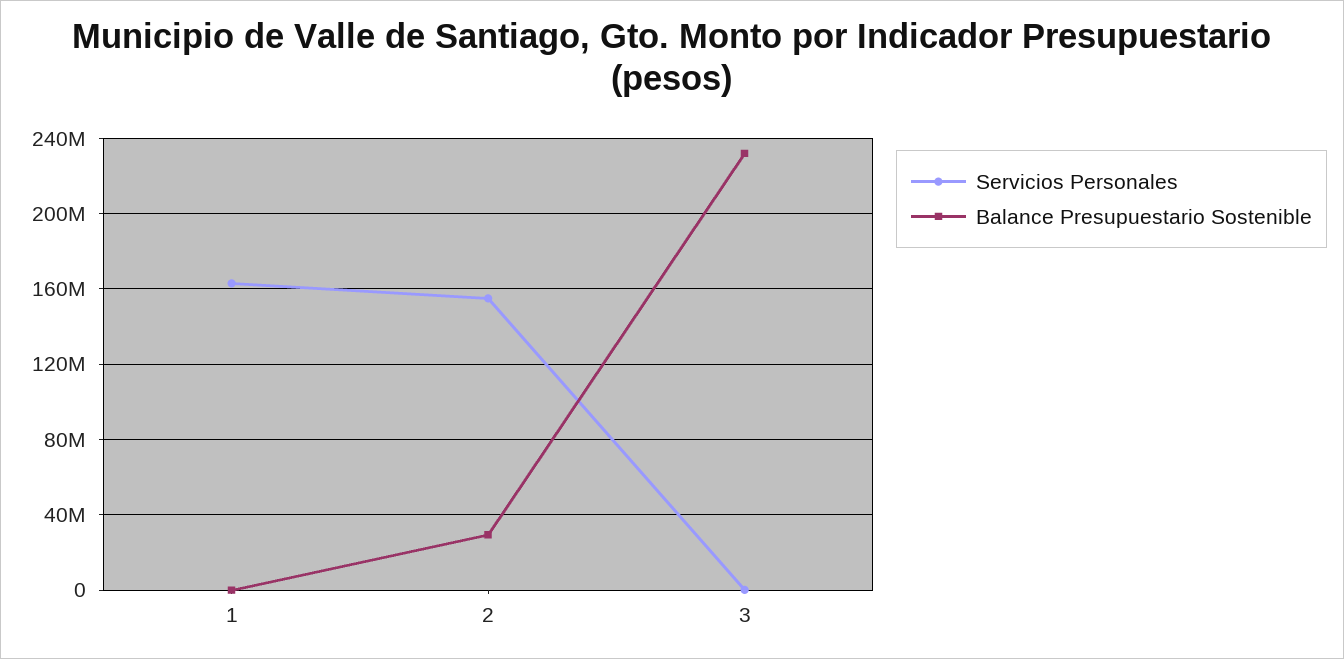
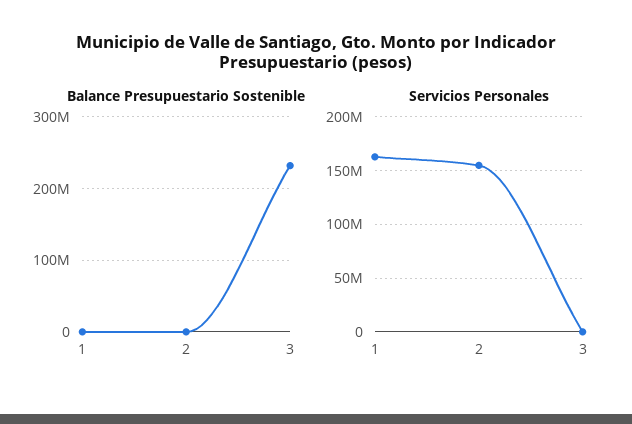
Balance Presupuestario Sostenible, 2: 30000000 -> 0

